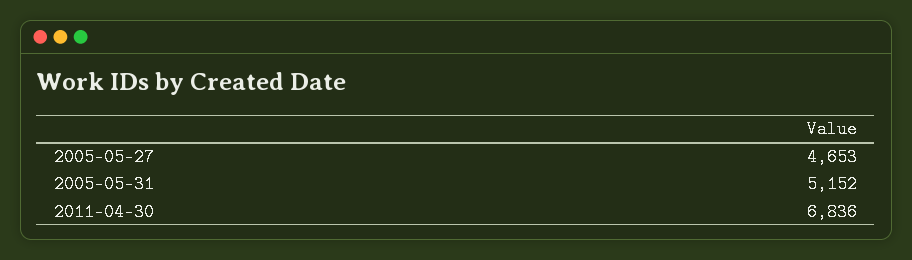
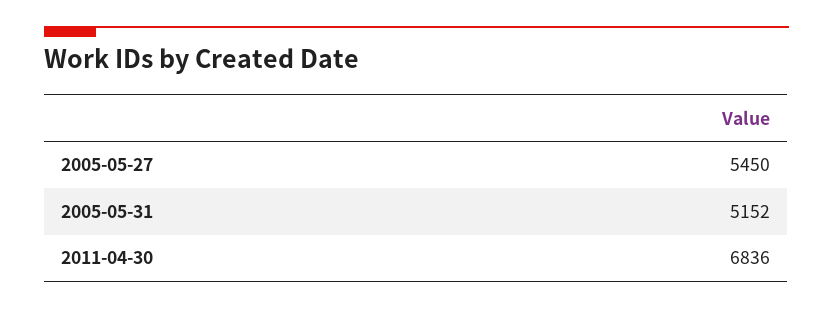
2005-05-27: 4653 -> 5450

